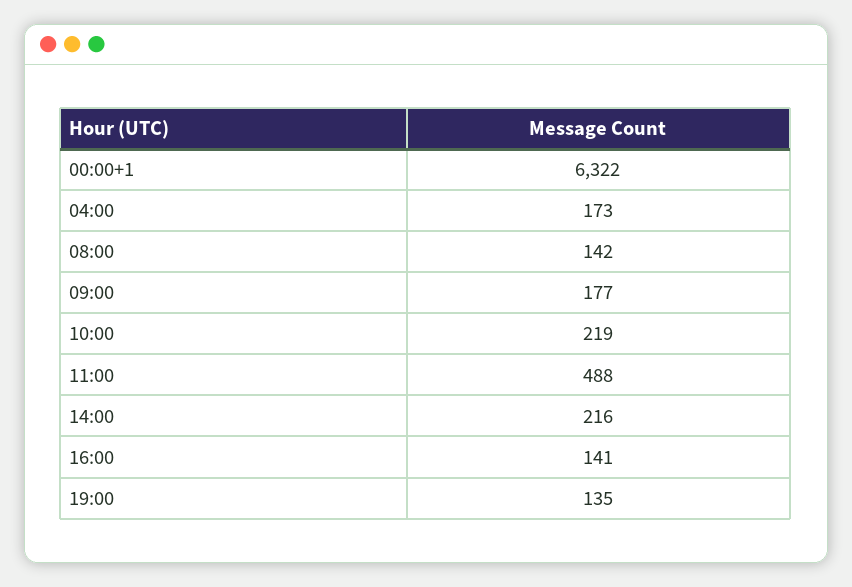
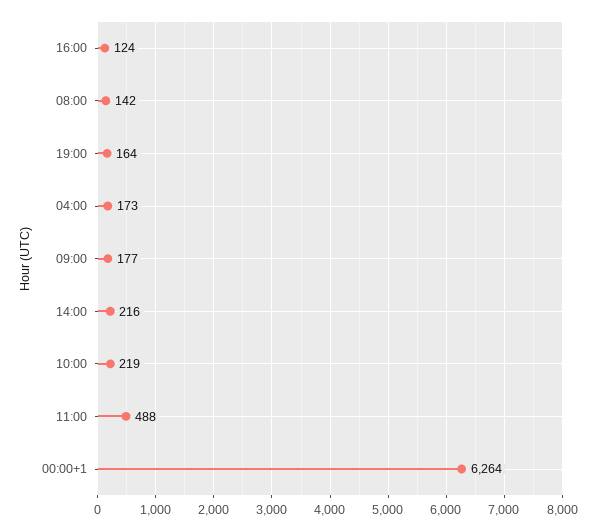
00:00+1: 6322 -> 6264
16:00: 141 -> 124
19:00: 135 -> 164

